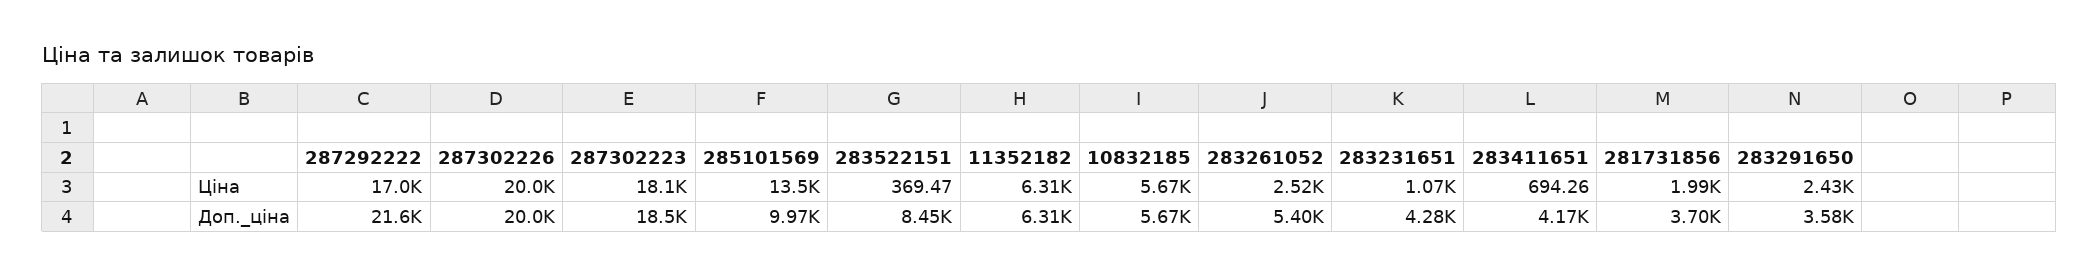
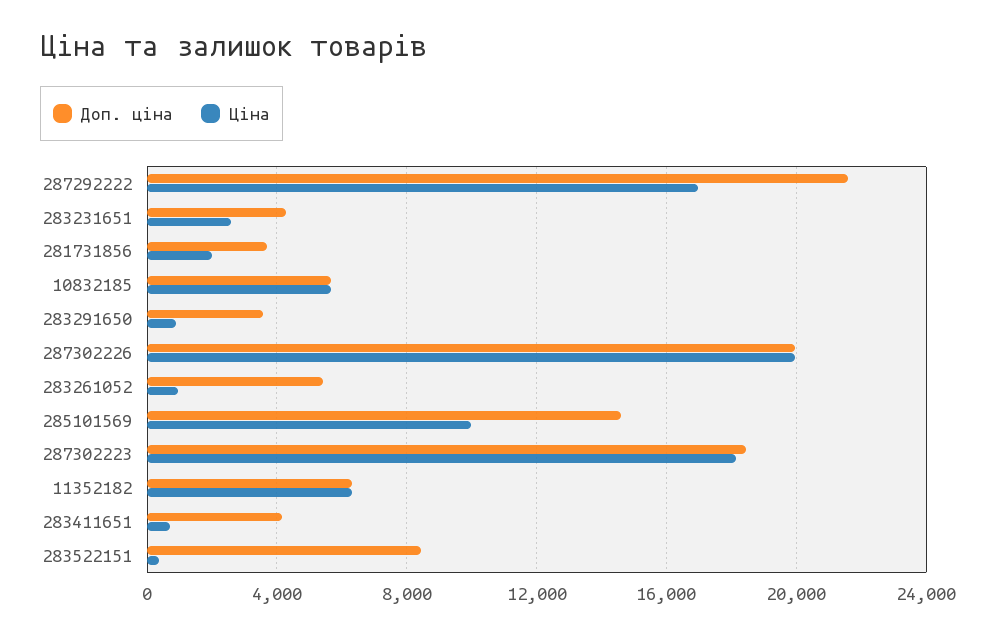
Ціна, 285101569: 13500 -> 10000
Ціна, 283261052: 2520 -> 1000
Ціна, 283231651: 1070 -> 2500
Ціна, 283291650: 2430 -> 1000
Доп._ціна, 285101569: 9970 -> 14500

